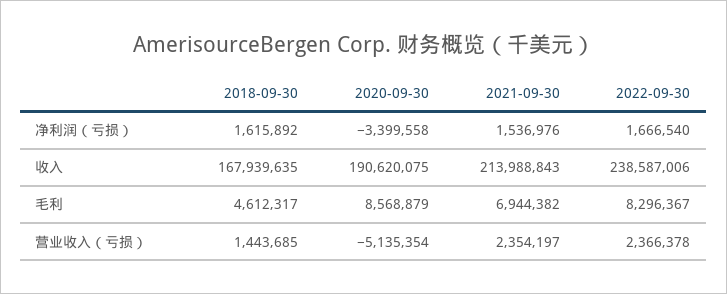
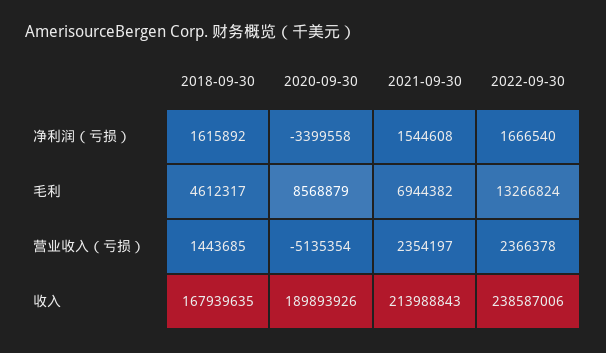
2021-09-30, 净利润（亏损）: 1536976 -> 1544608
2020-09-30, 收入: 190620075 -> 189893926
2022-09-30, 毛利: 8296367 -> 13266824

